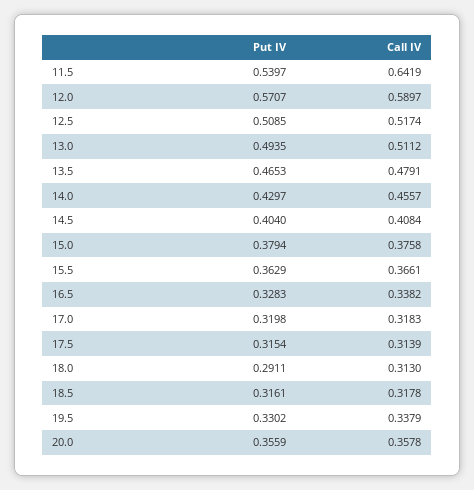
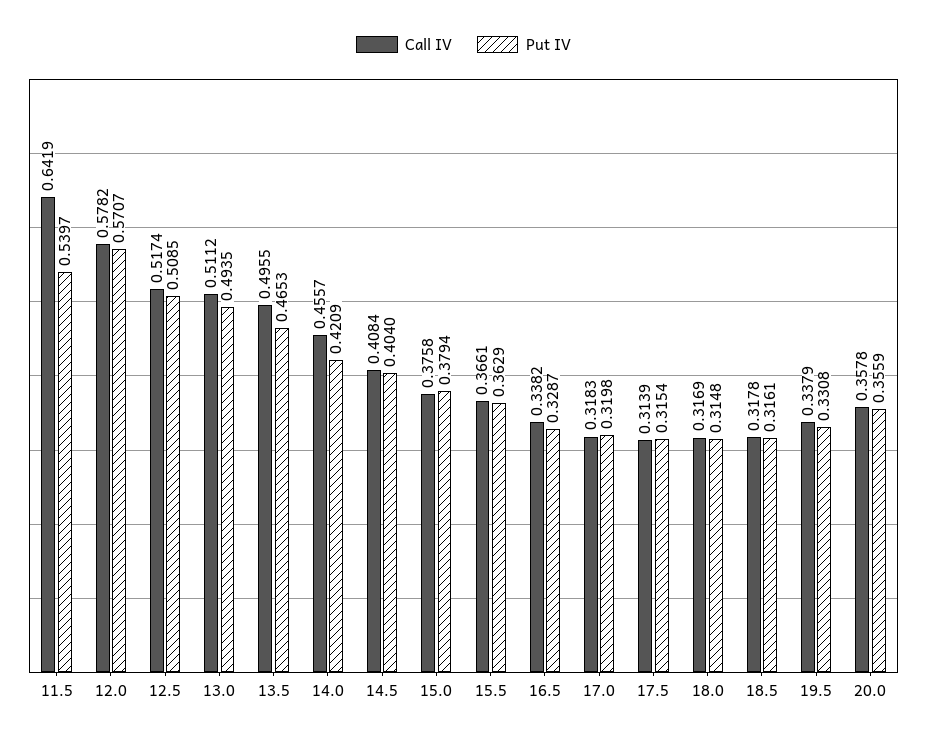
Call IV, 12.0: 0.5897 -> 0.5782
Call IV, 13.5: 0.4791 -> 0.4955
Put IV, 14.0: 0.4297 -> 0.4209
Put IV, 16.5: 0.3283 -> 0.3287
Put IV, 18.0: 0.2911 -> 0.3148
Call IV, 18.0: 0.313 -> 0.3169
Put IV, 19.5: 0.3302 -> 0.3308

